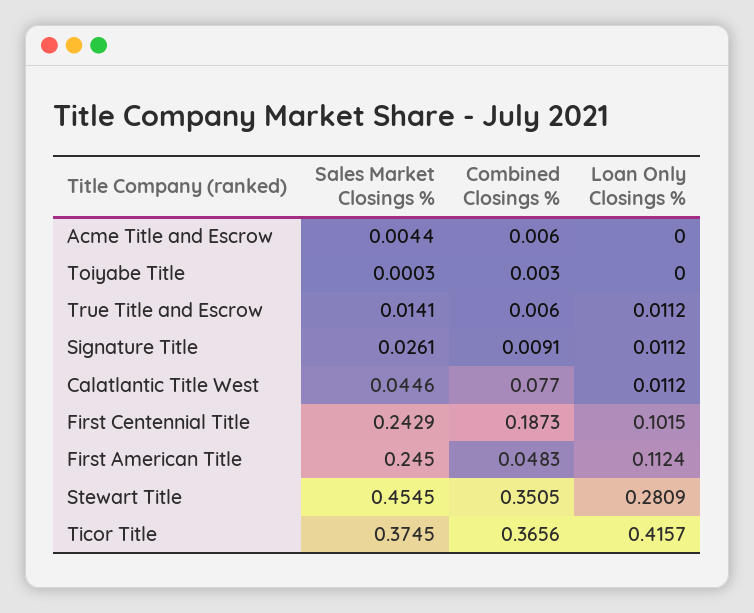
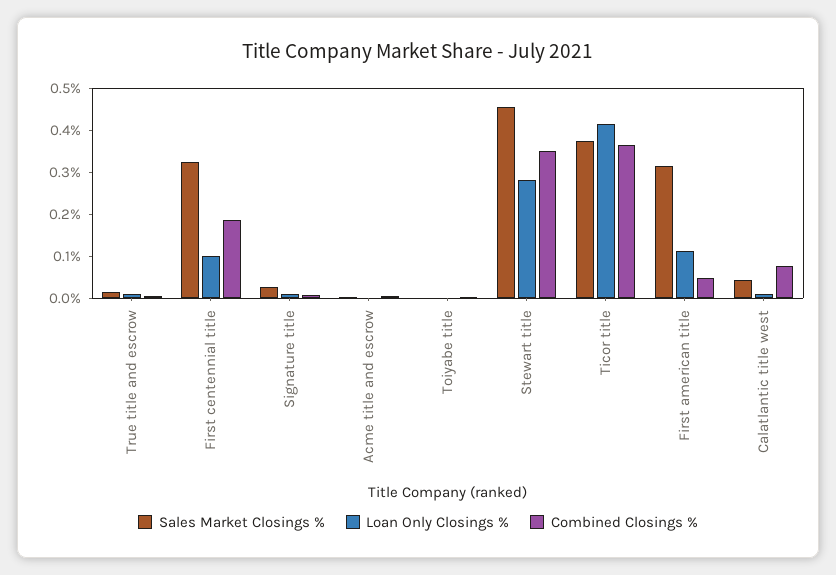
Sales Market Closings %, First Centennial Title: 0.2429 -> 0.32
Sales Market Closings %, First American Title: 0.245 -> 0.32

